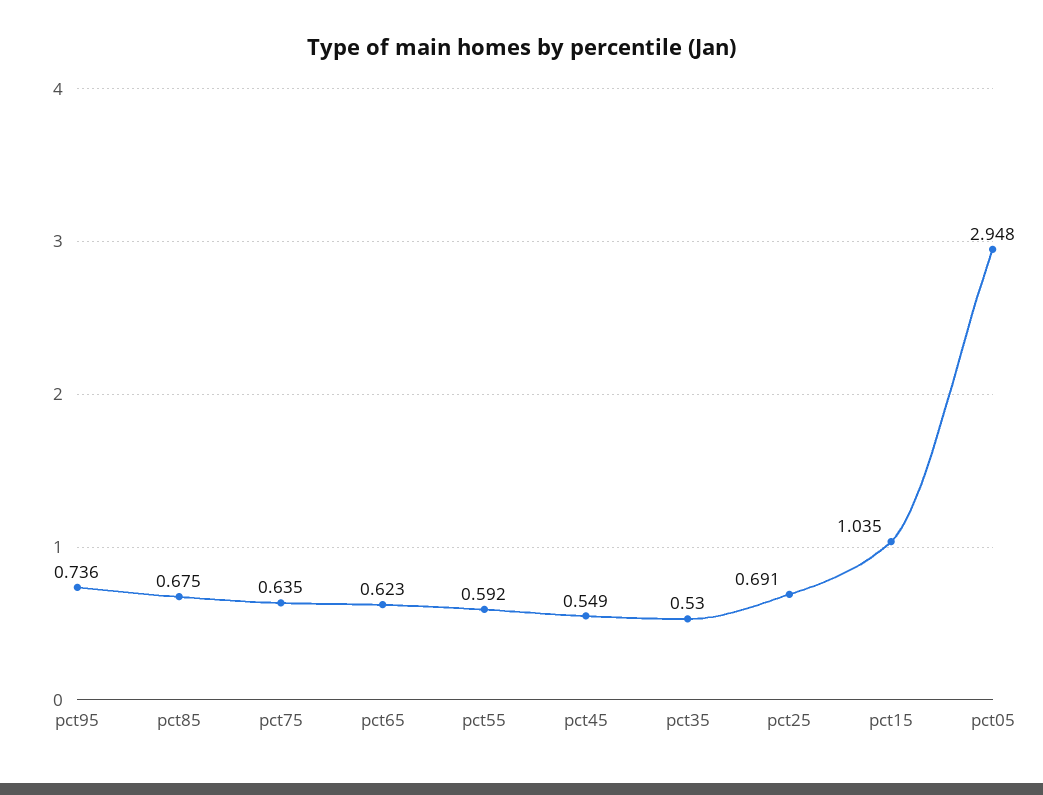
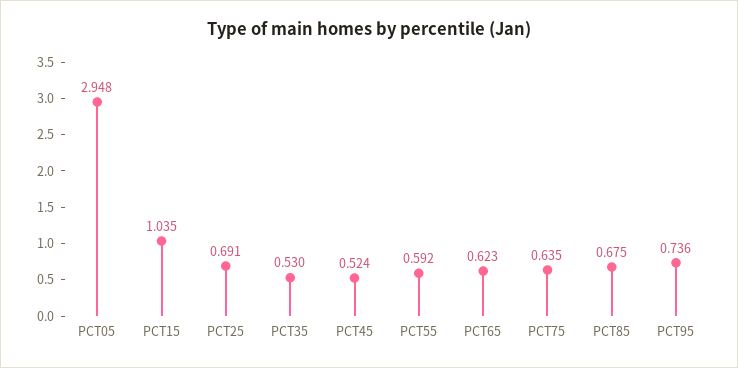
pct45: 0.549 -> 0.524

